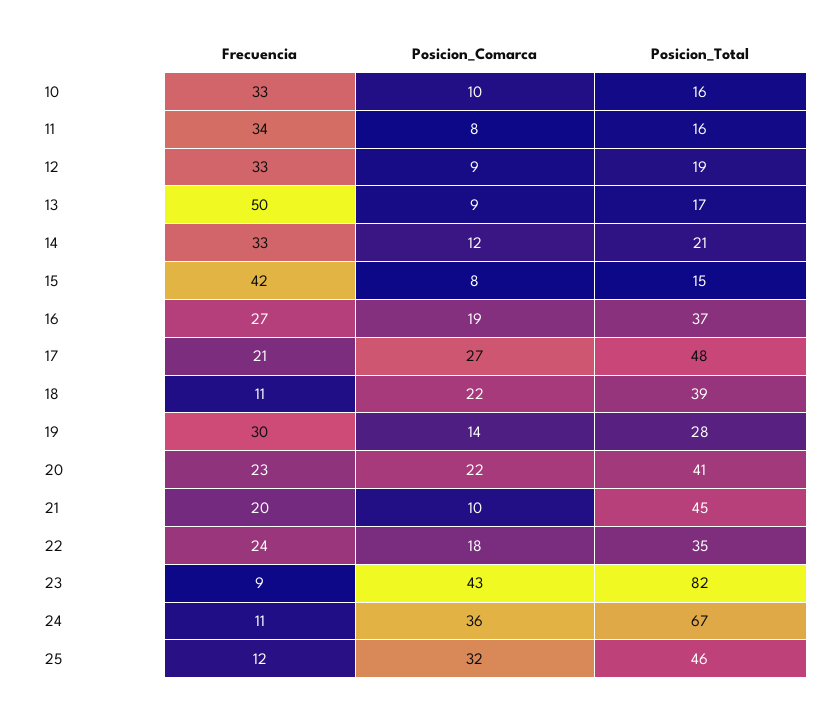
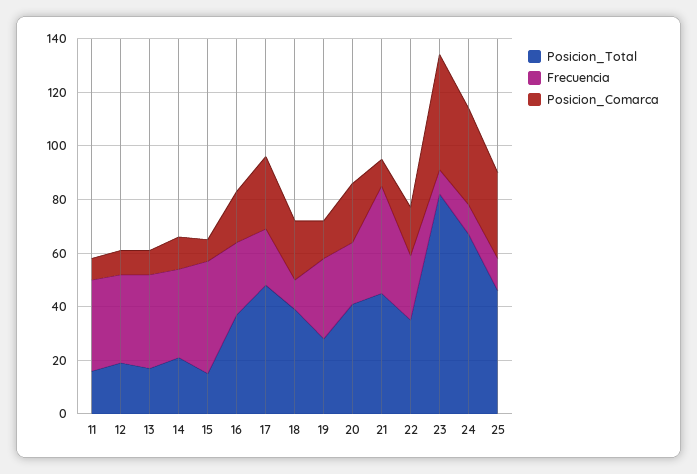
Frecuencia, 10: 33 -> none
Posicion_Comarca, 10: 10 -> none
Posicion_Total, 10: 16 -> none
Frecuencia, 13: 50 -> 35
Frecuencia, 21: 20 -> 40

